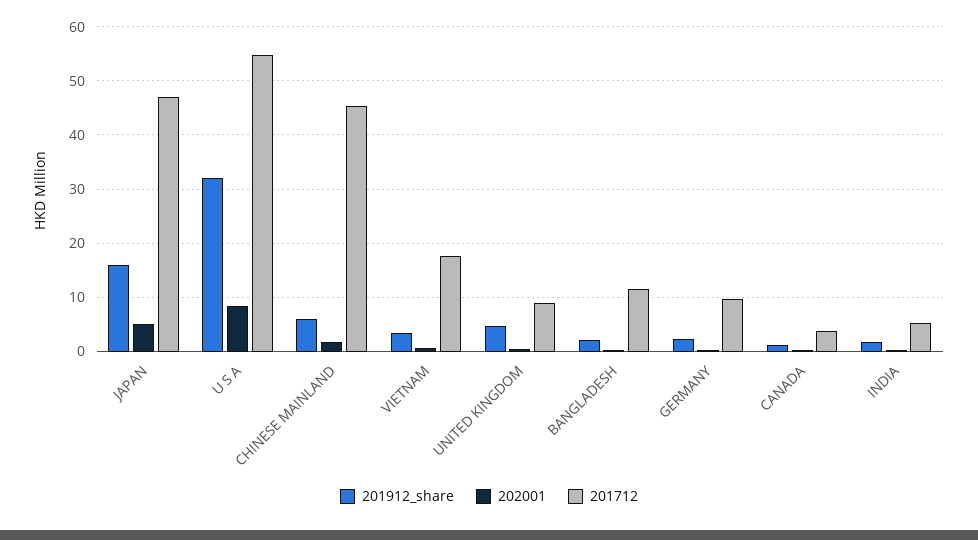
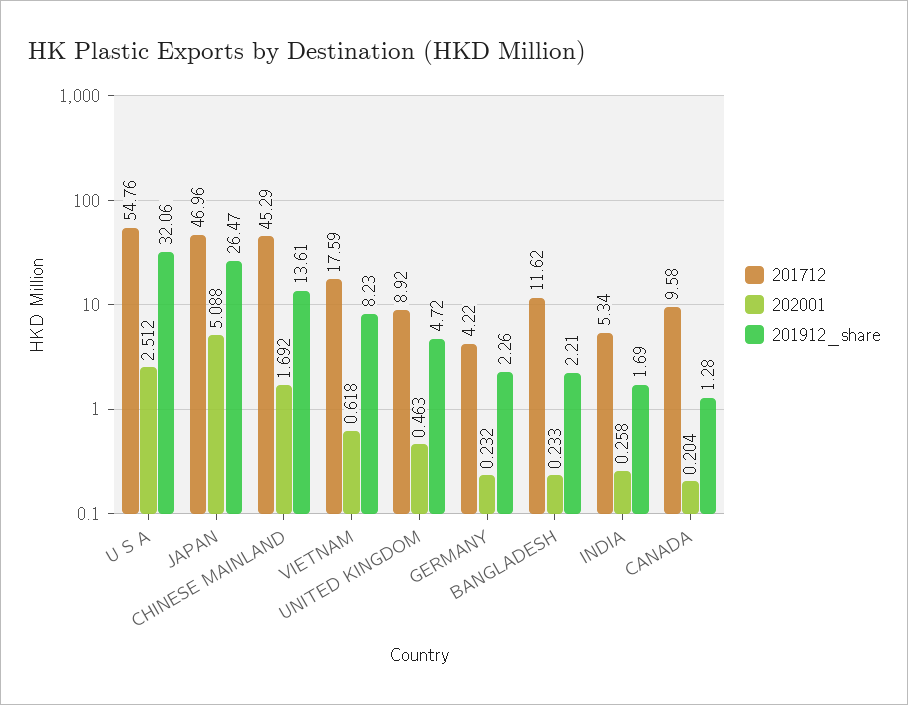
201912_share, JAPAN: 16 -> 26.47
202001, U S A: 8 -> 2.512
201912_share, CHINESE MAINLAND: 6 -> 13.61
201912_share, VIETNAM: 4 -> 8.23
201712, GERMANY: 10 -> 4.22
201712, CANADA: 4 -> 9.58

